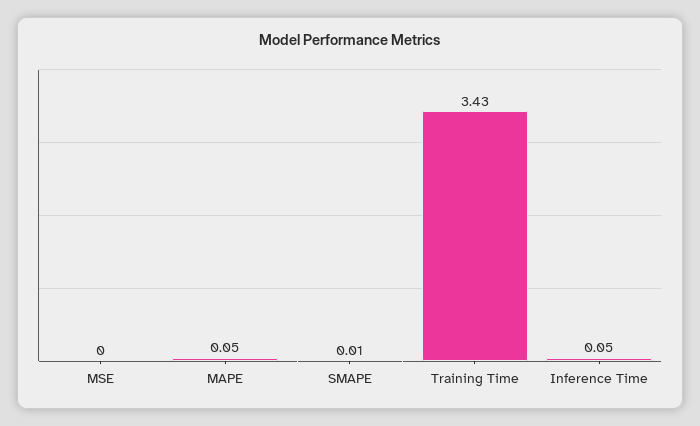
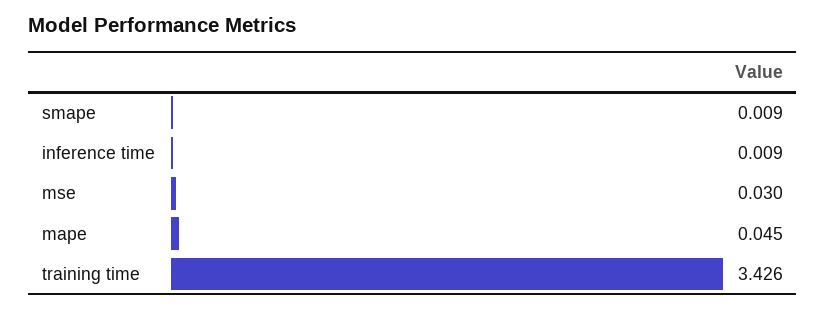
MSE: 0 -> 0.03
Inference Time: 0.05 -> 0.009

